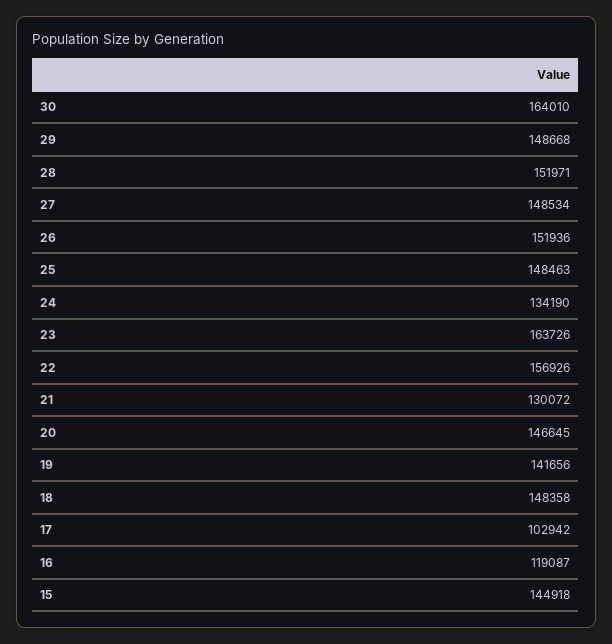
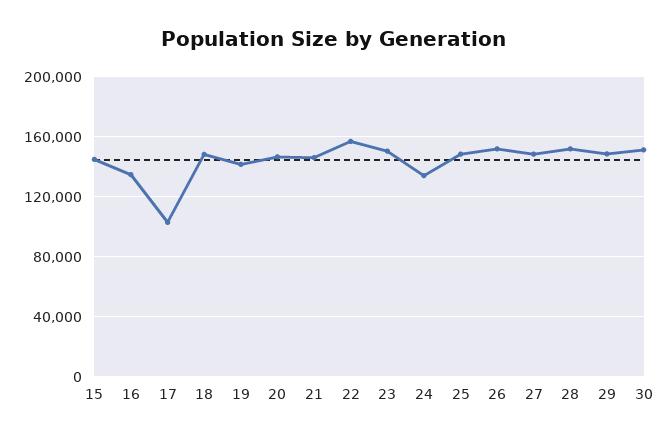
30: 164010 -> 150000
23: 163726 -> 150000
21: 130072 -> 145000
16: 119087 -> 135000

